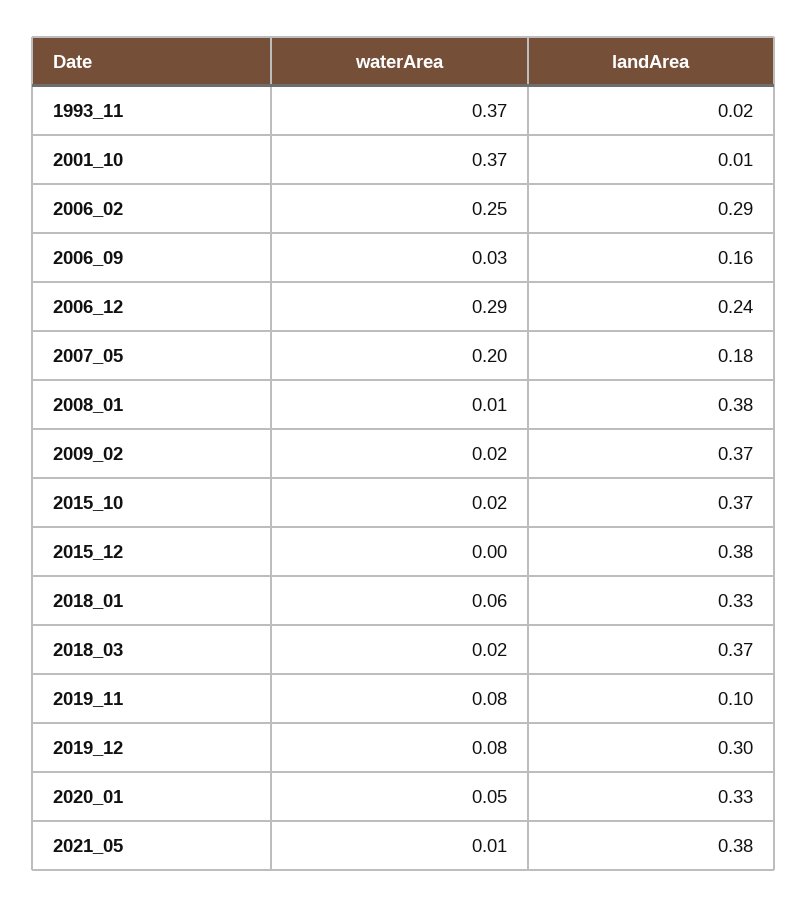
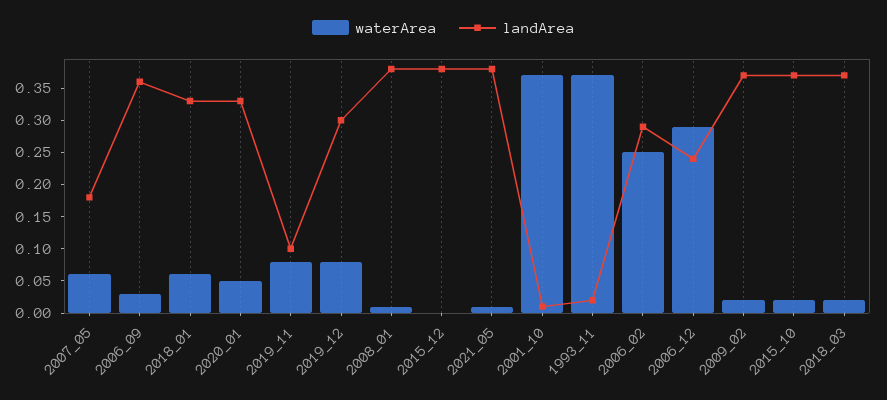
landArea, 2006_09: 0.16 -> 0.35
waterArea, 2007_05: 0.2 -> 0.05

